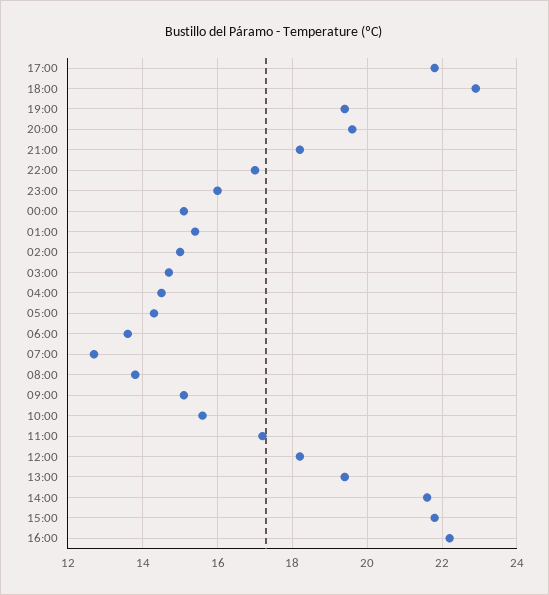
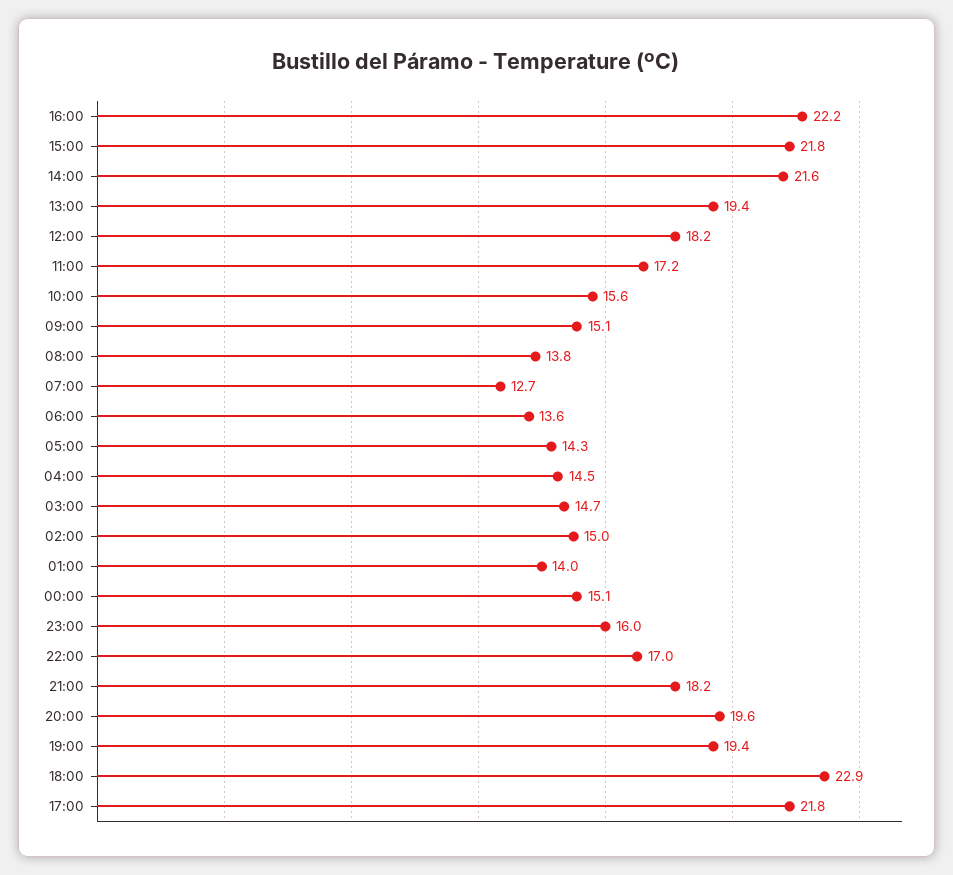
01:00: 15.5 -> 14

